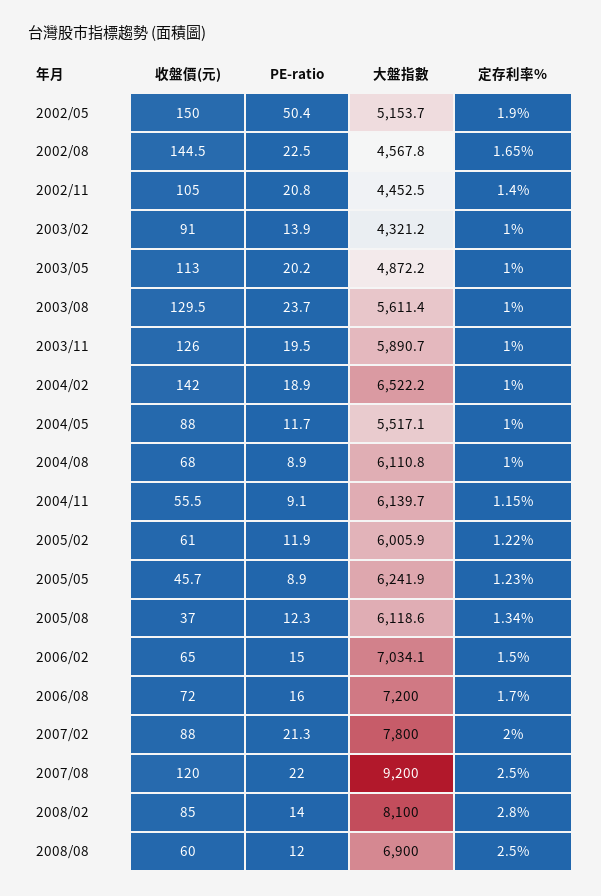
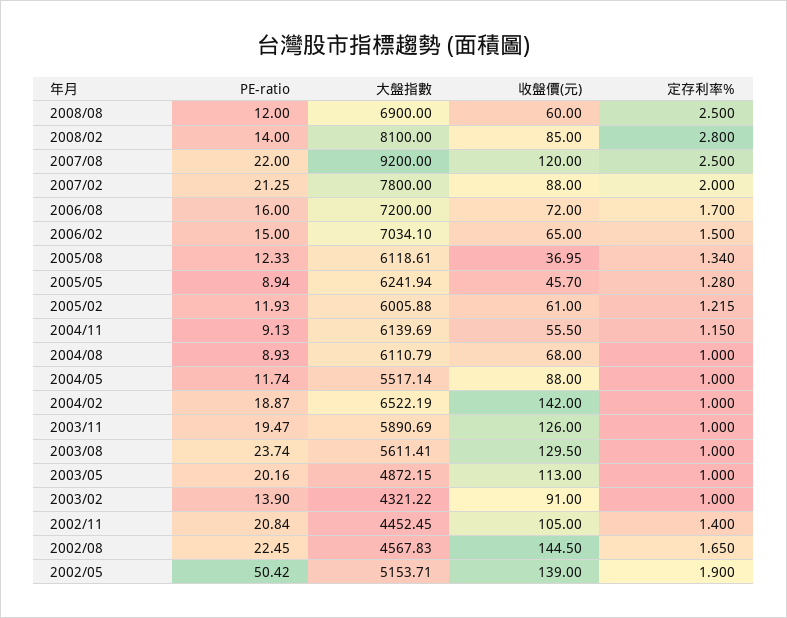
收盤價(元), 2002/05: 150 -> 139
定存利率%, 2005/05: 1.23 -> 1.28

